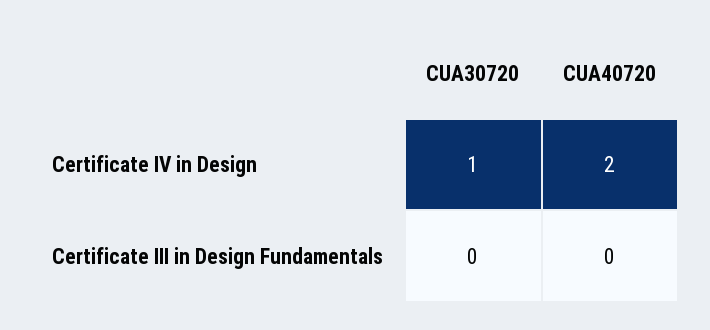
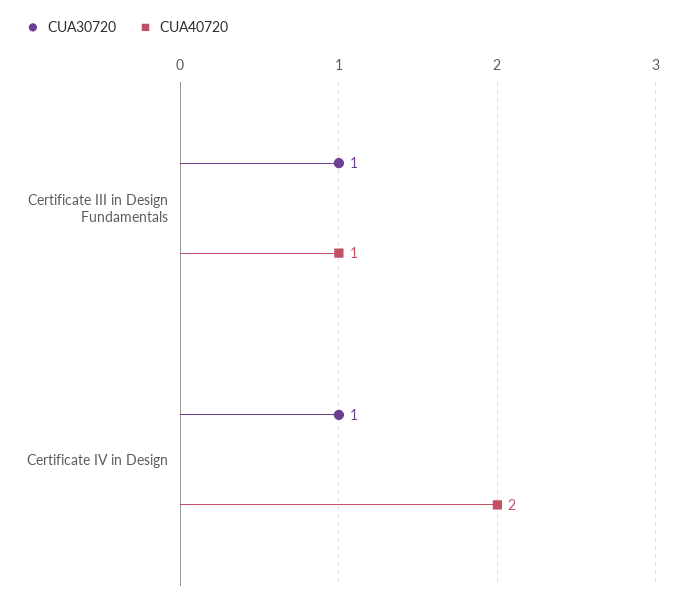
CUA30720, Certificate III in Design Fundamentals: 0 -> 1
CUA40720, Certificate III in Design Fundamentals: 0 -> 1

